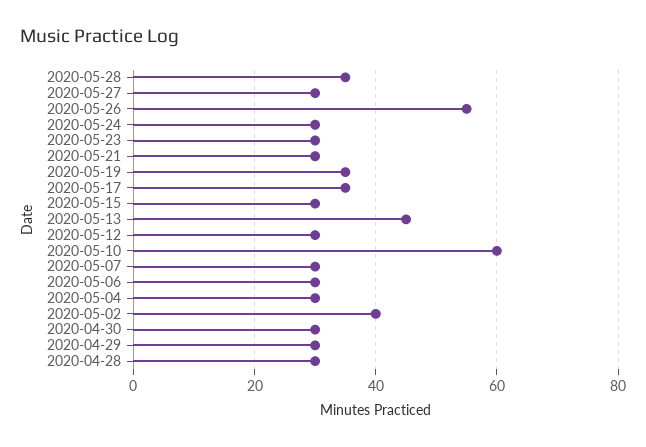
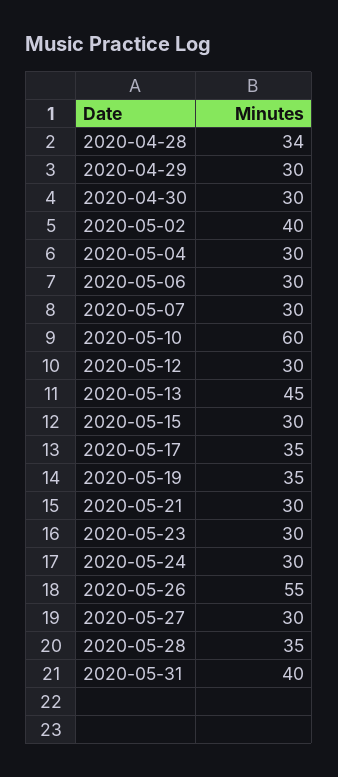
2020-04-28: 30 -> 34
2020-05-31: none -> 40

